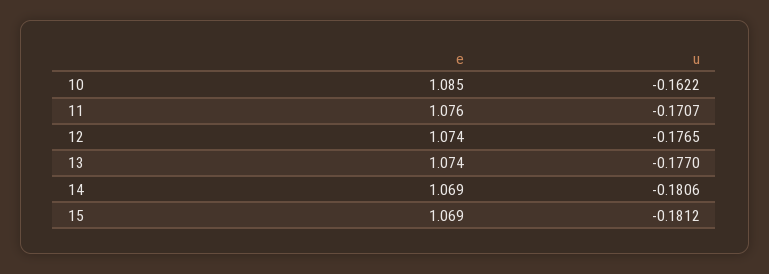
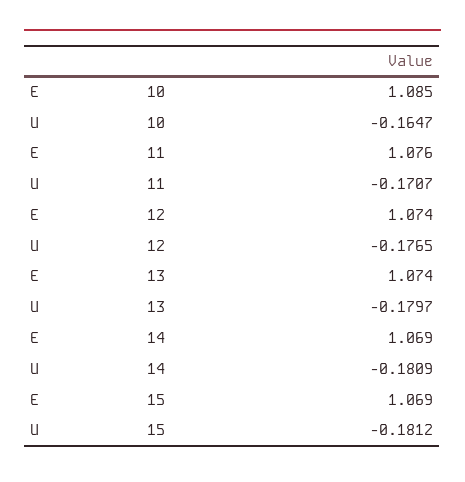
u, 10: -0.1622 -> -0.1647
u, 13: -0.177 -> -0.1797
u, 14: -0.1806 -> -0.1809

